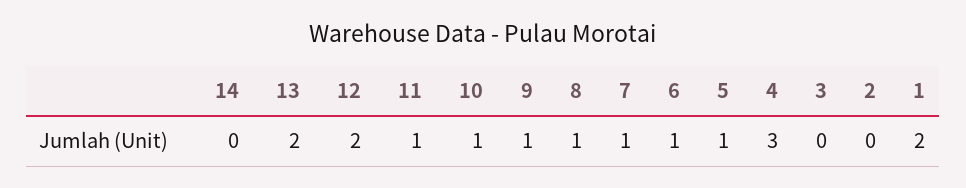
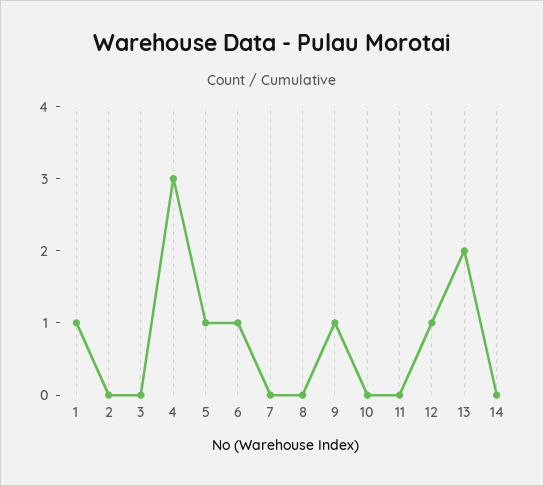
12: 2 -> 1
11: 1 -> 0
10: 1 -> 0
8: 1 -> 0
7: 1 -> 0
1: 2 -> 1

